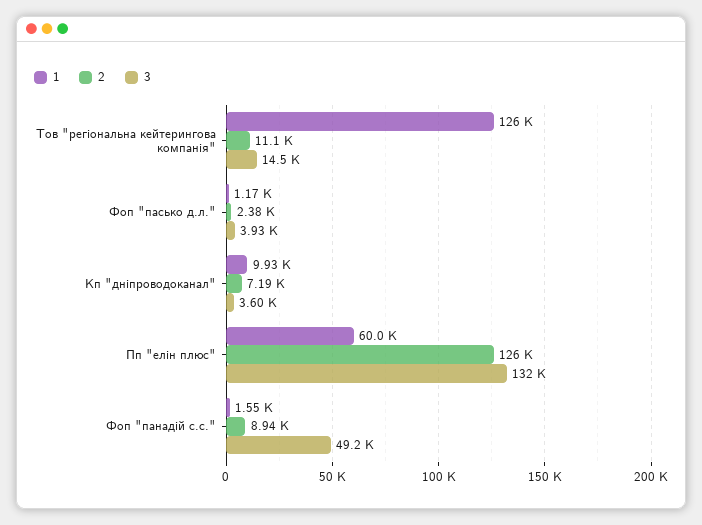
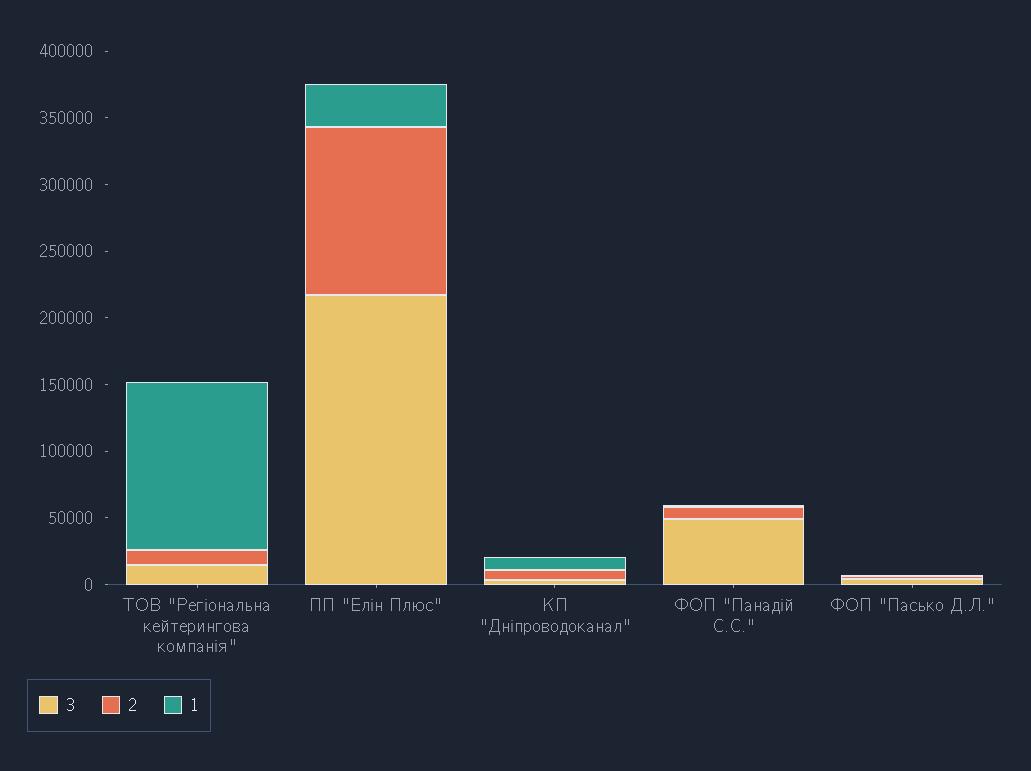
1, Пп "елін плюс": 60000 -> 30000
3, Пп "елін плюс": 132000 -> 220000

